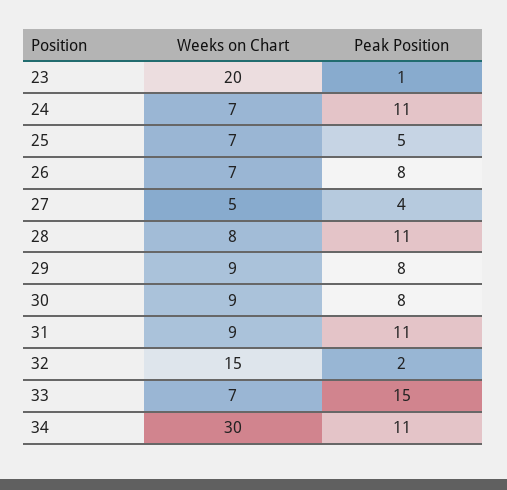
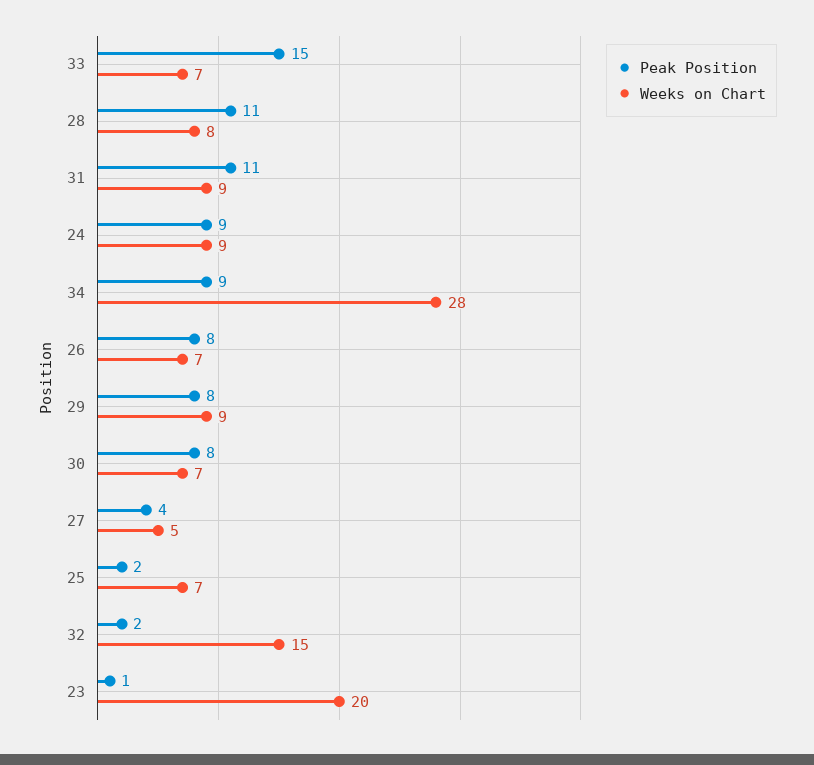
Weeks on Chart, 24: 7 -> 9
Peak Position, 24: 11 -> 9
Peak Position, 25: 5 -> 2
Weeks on Chart, 30: 9 -> 7
Weeks on Chart, 34: 30 -> 28
Peak Position, 34: 11 -> 9

